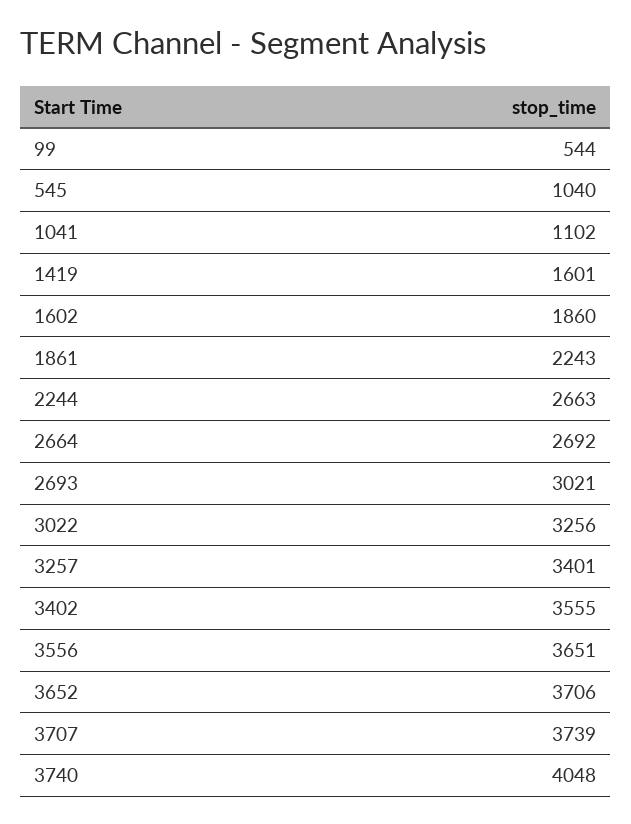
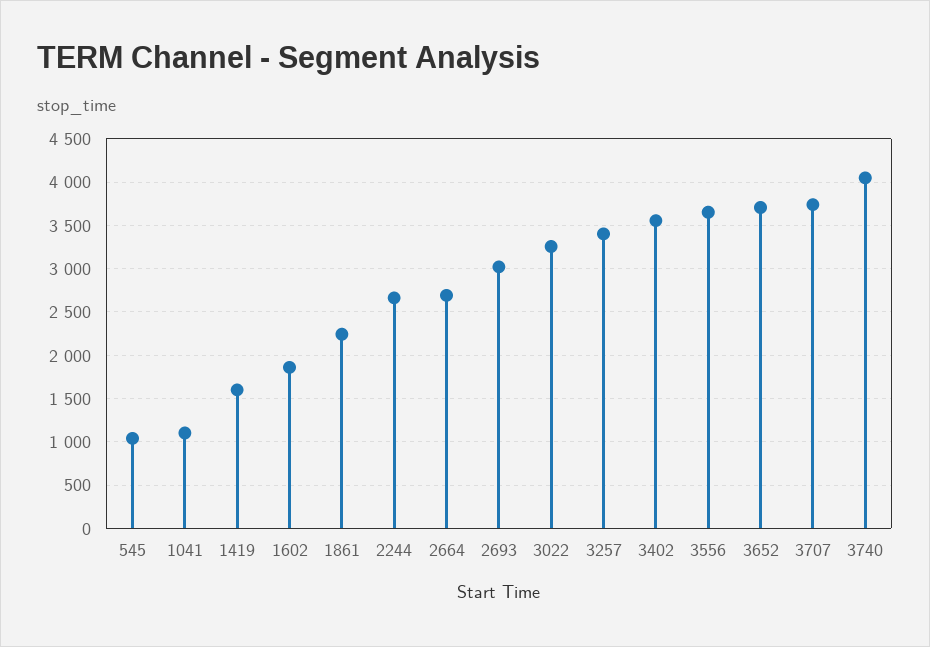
99: 544 -> none

